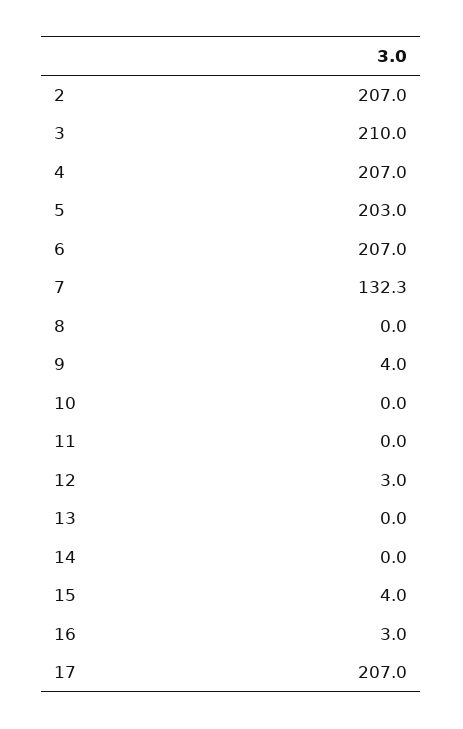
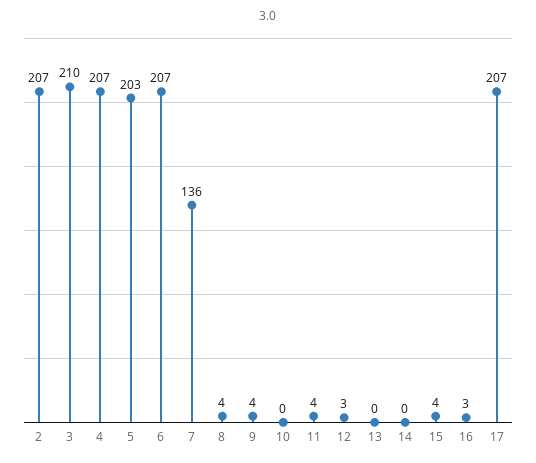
7: 132.3 -> 136
8: 0 -> 4
11: 0 -> 4

